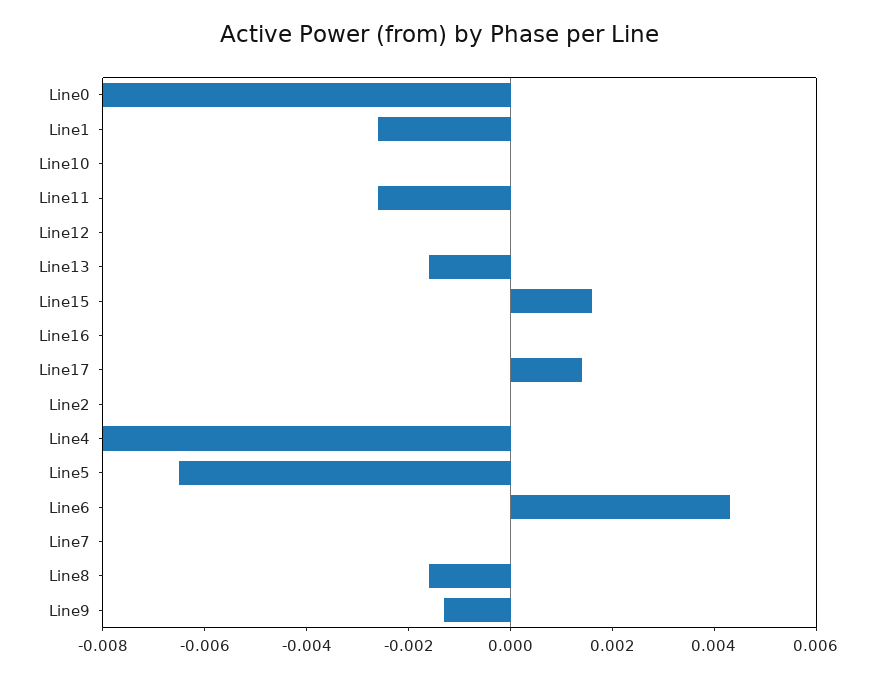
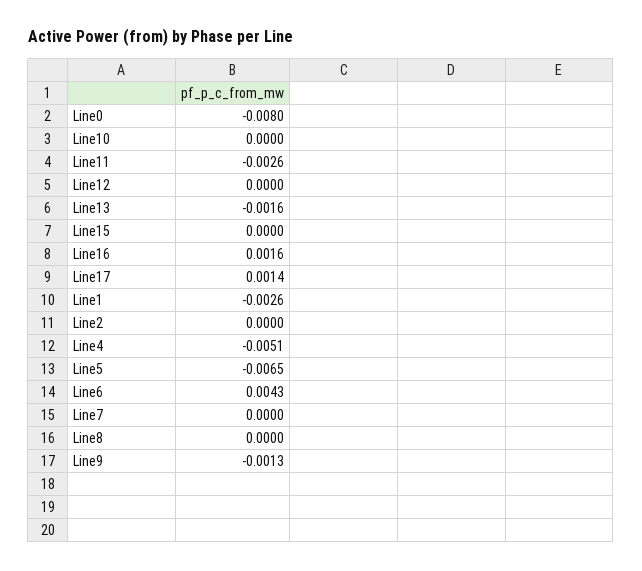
Line15: 0.0015 -> 0
Line16: 0 -> 0.0016
Line4: -0.008 -> -0.0051
Line8: -0.0015 -> 0

